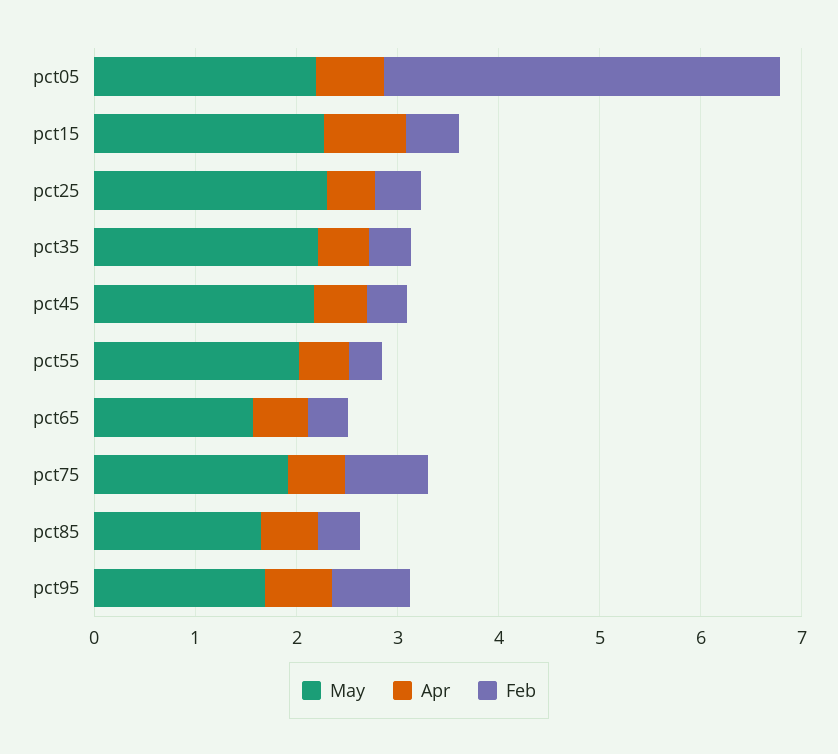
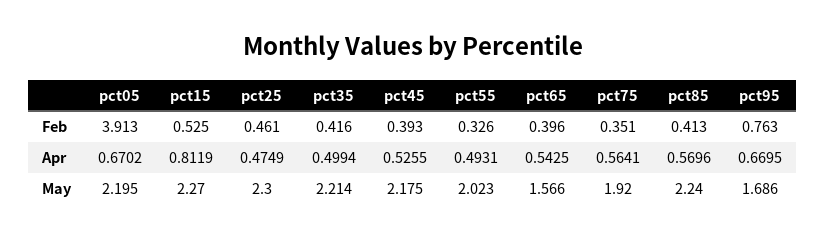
Feb, pct75: 0.8 -> 0.351
May, pct85: 1.6 -> 2.24

